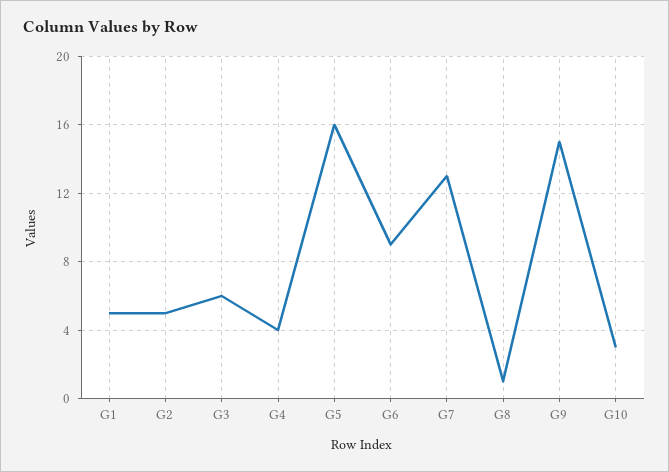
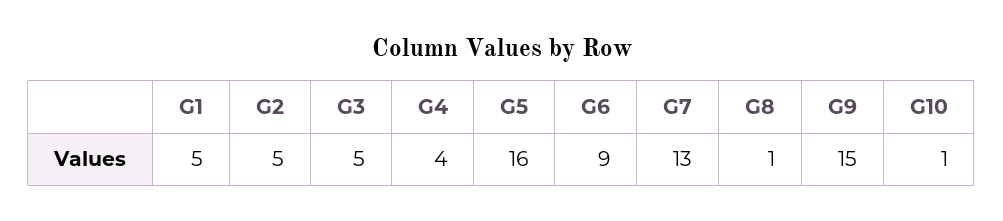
G3: 6 -> 5
G10: 3 -> 1

